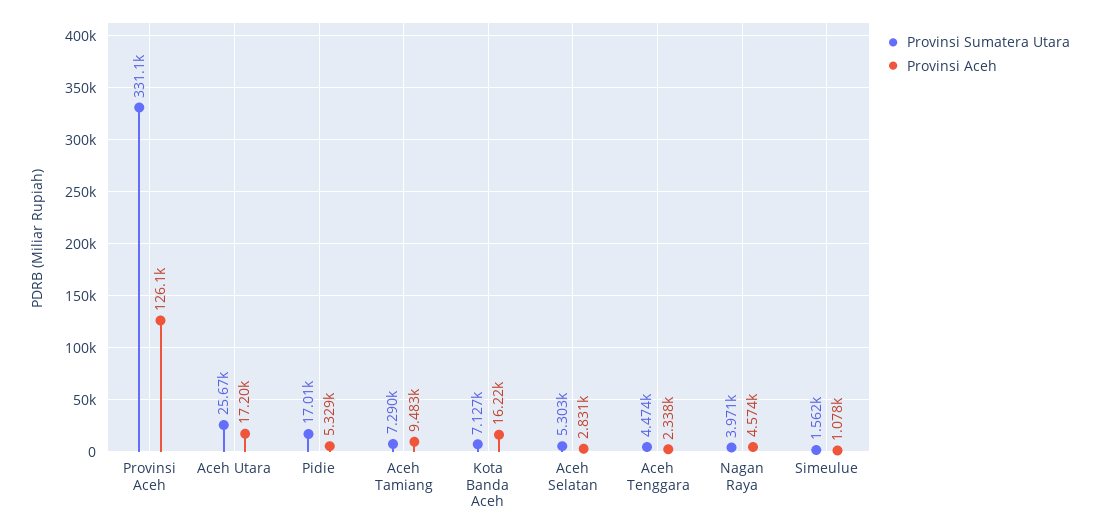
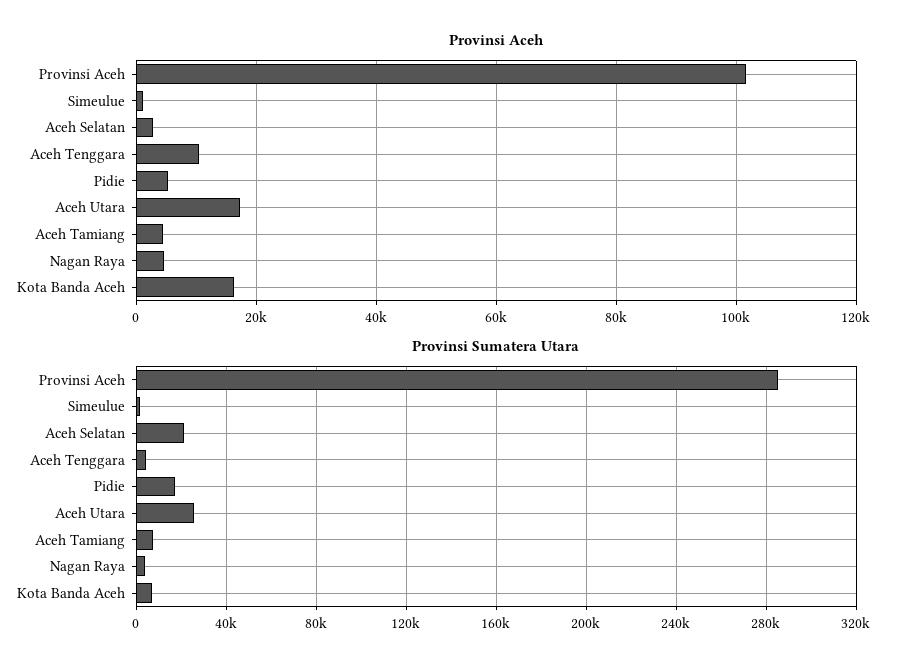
Provinsi Sumatera Utara, Provinsi Aceh: 331100 -> 285000
Provinsi Aceh, Provinsi Aceh: 126100 -> 102000
Provinsi Aceh, Aceh Tamiang: 9483 -> 4000
Provinsi Sumatera Utara, Aceh Selatan: 5303 -> 20000
Provinsi Aceh, Aceh Tenggara: 2338 -> 10000

